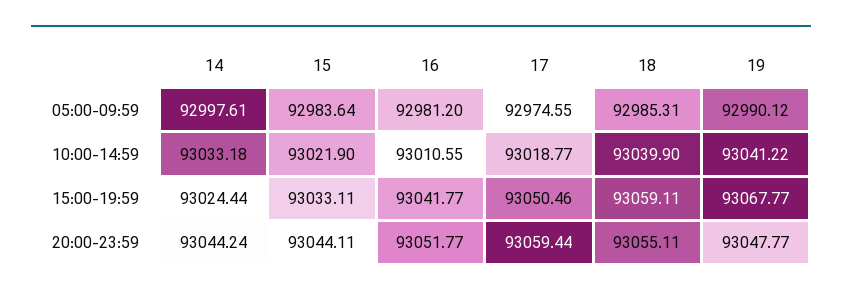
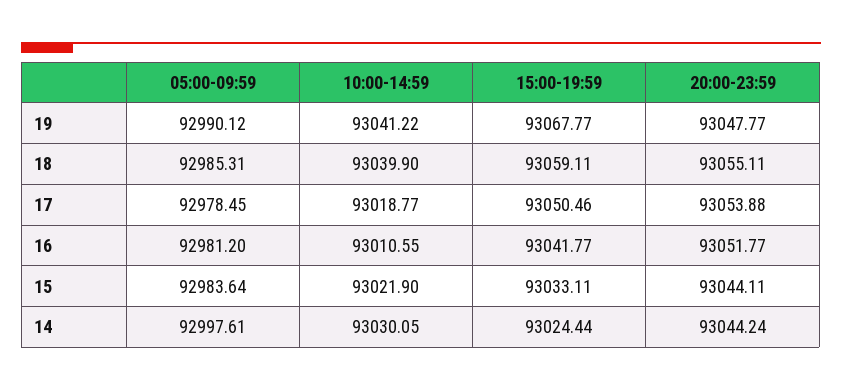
17, 05:00-09:59: 92974.55 -> 92978.45
14, 10:00-14:59: 93033.18 -> 93030.05
17, 20:00-23:59: 93059.44 -> 93053.88

